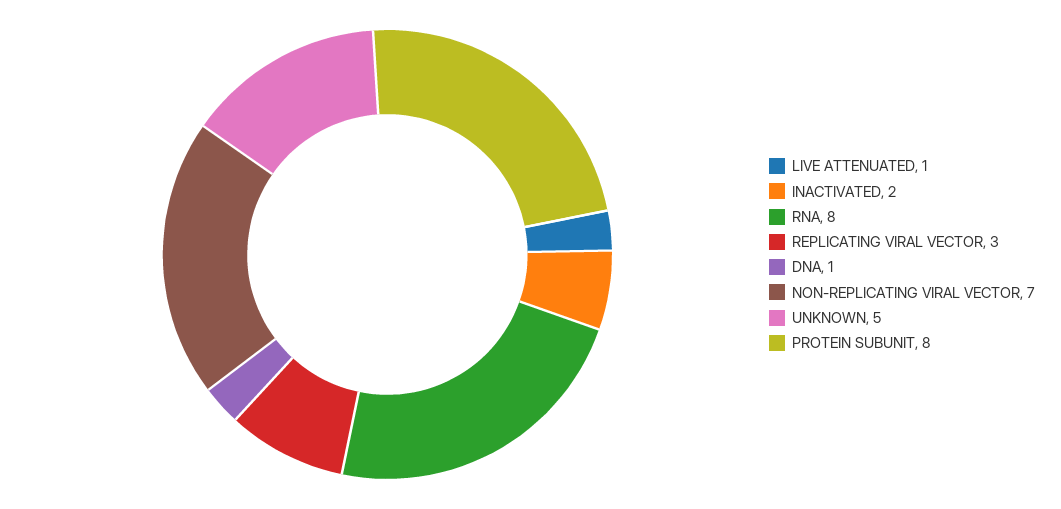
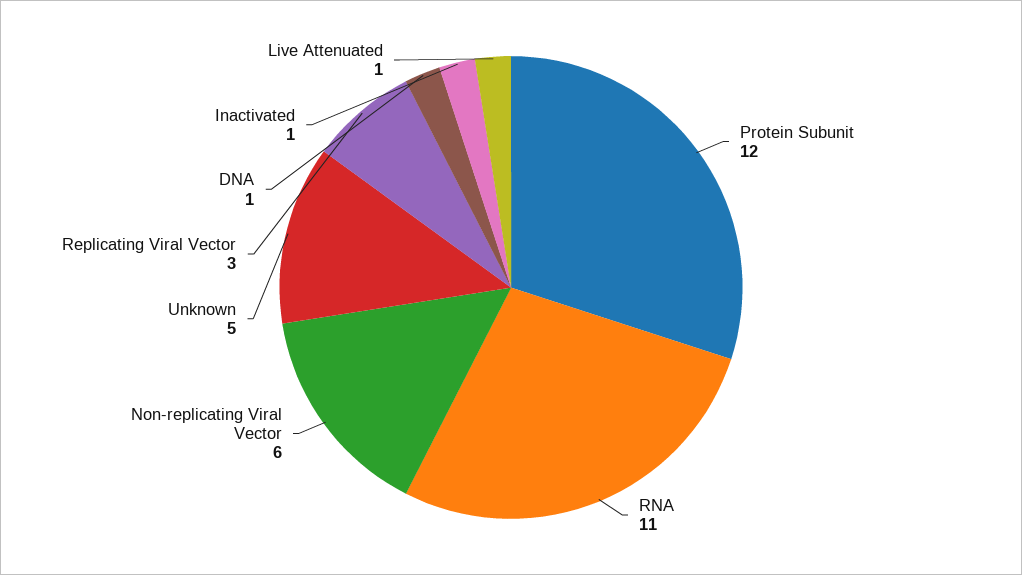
INACTIVATED: 2 -> 1
RNA: 8 -> 11
NON-REPLICATING VIRAL VECTOR: 7 -> 6
PROTEIN SUBUNIT: 8 -> 12

